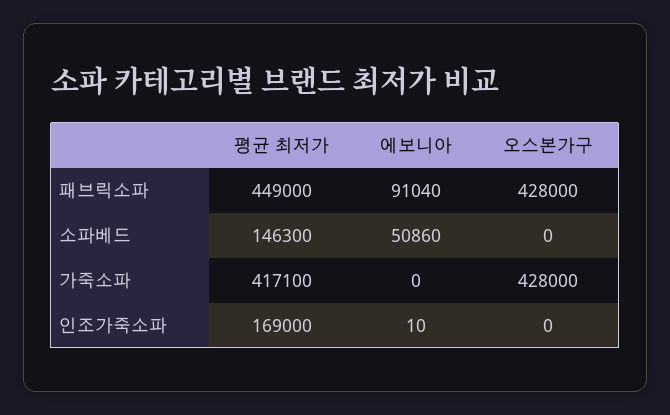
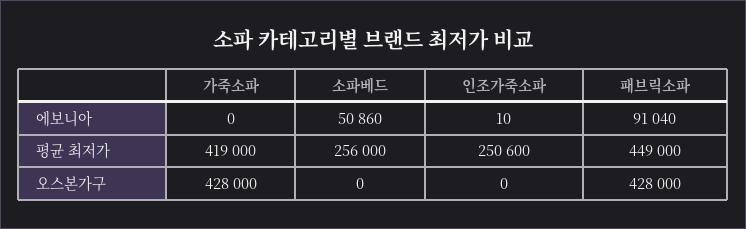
평균 최저가, 소파베드: 146300 -> 256000
평균 최저가, 가죽소파: 417100 -> 419000
평균 최저가, 인조가죽소파: 169000 -> 250600

